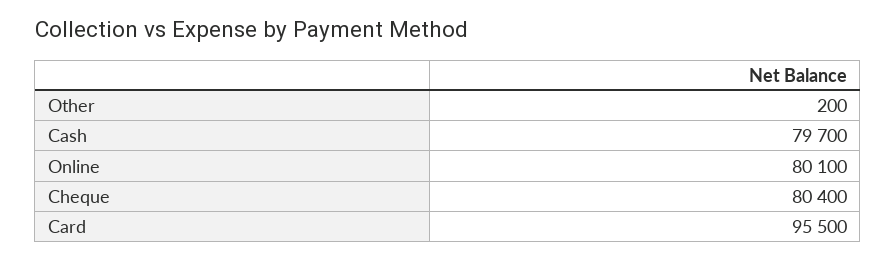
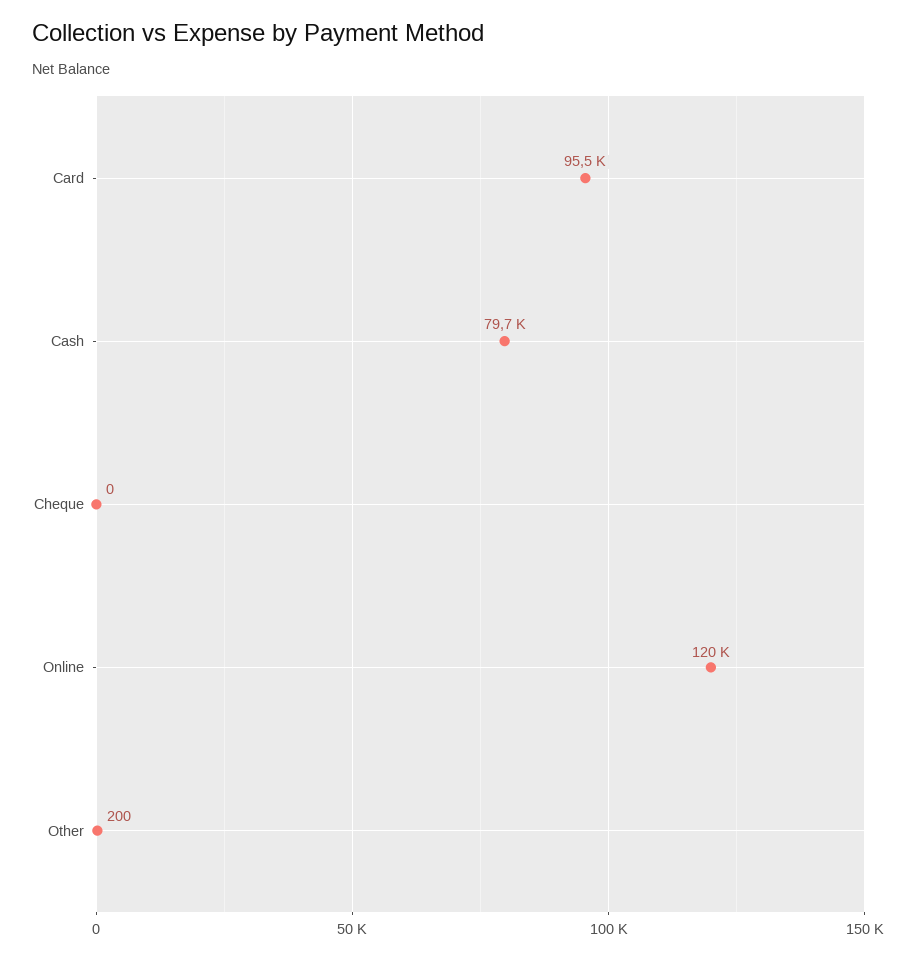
Online: 80100 -> 120000
Cheque: 80400 -> 0

